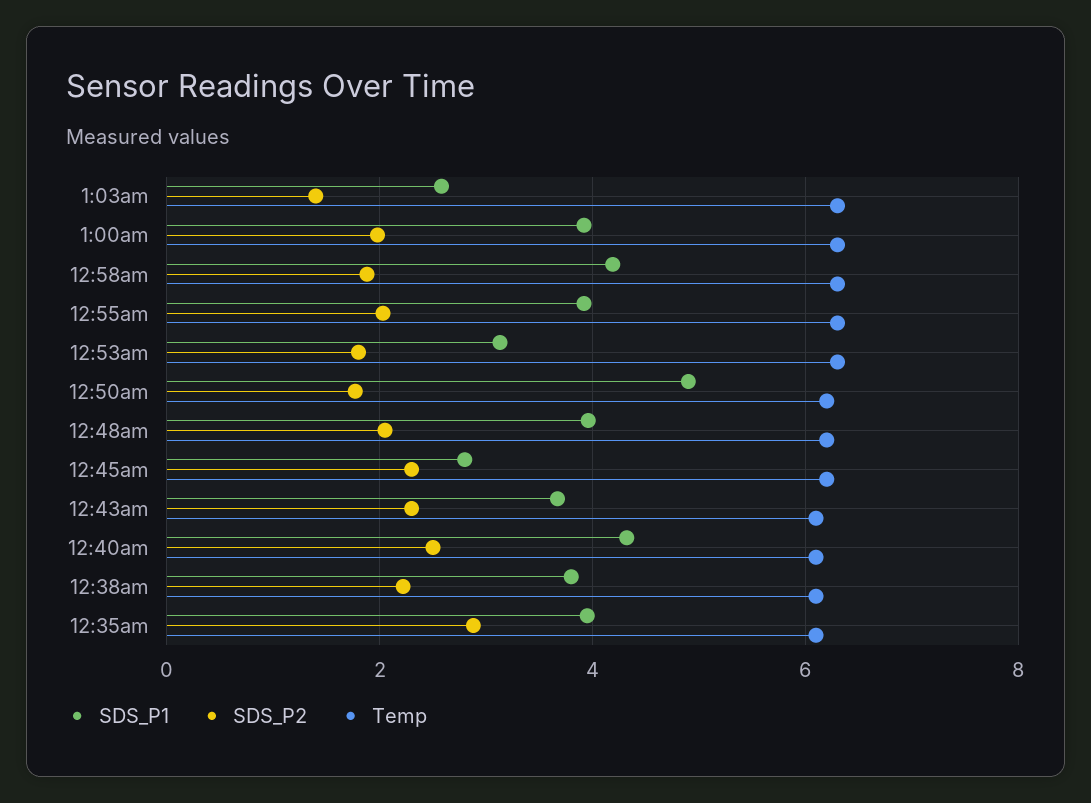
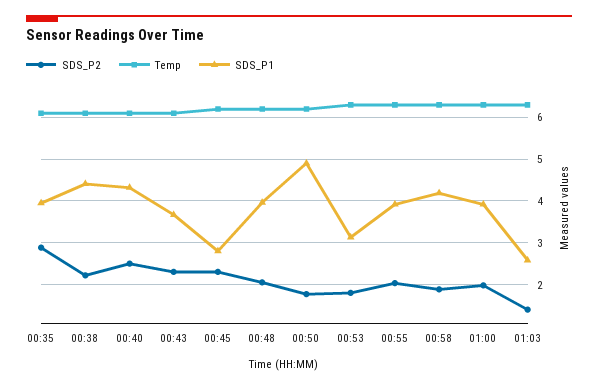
SDS_P1, 12:38am: 3.8 -> 4.4

